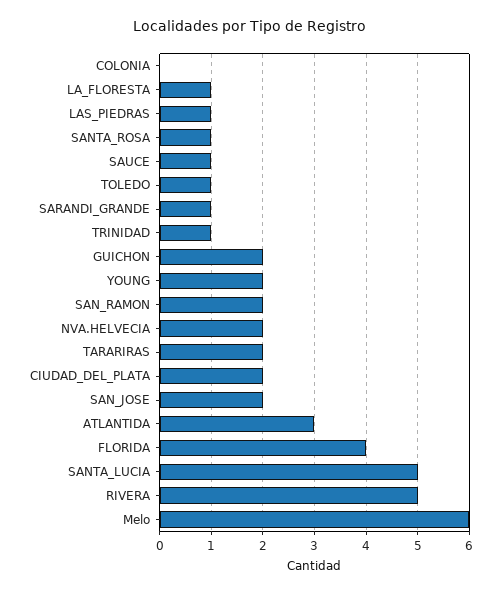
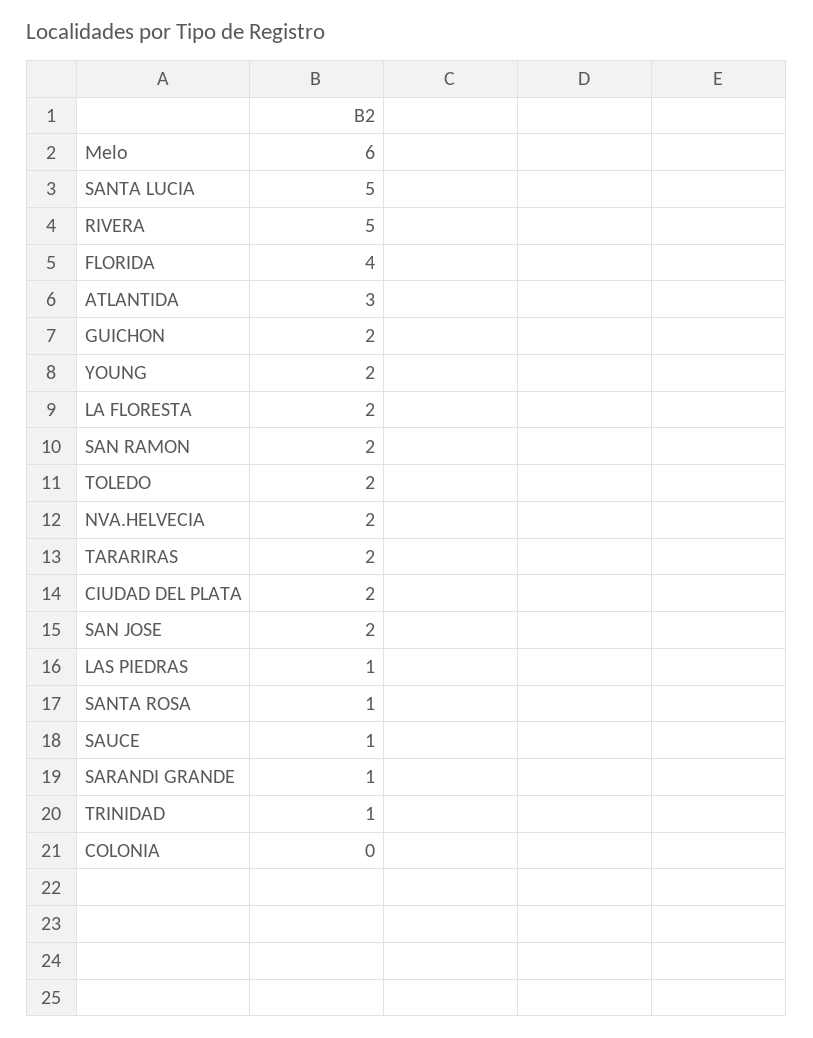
LA_FLORESTA: 1 -> 2
TOLEDO: 1 -> 2

